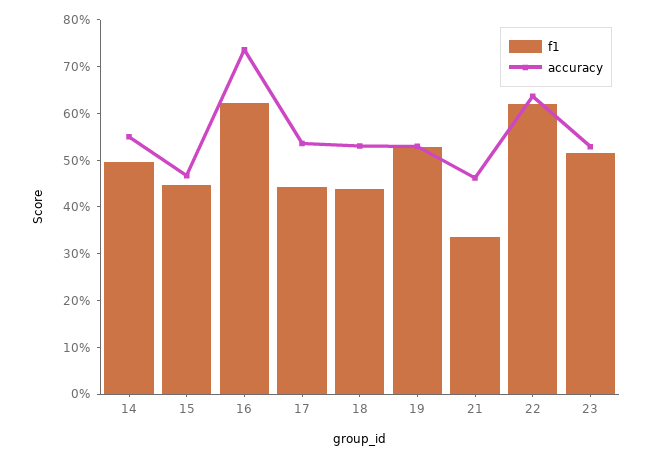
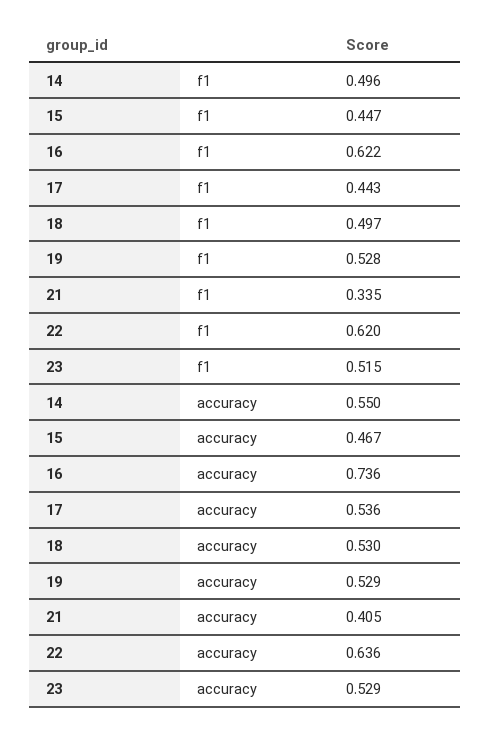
f1, 18: 0.44 -> 0.497
accuracy, 21: 0.46 -> 0.405

